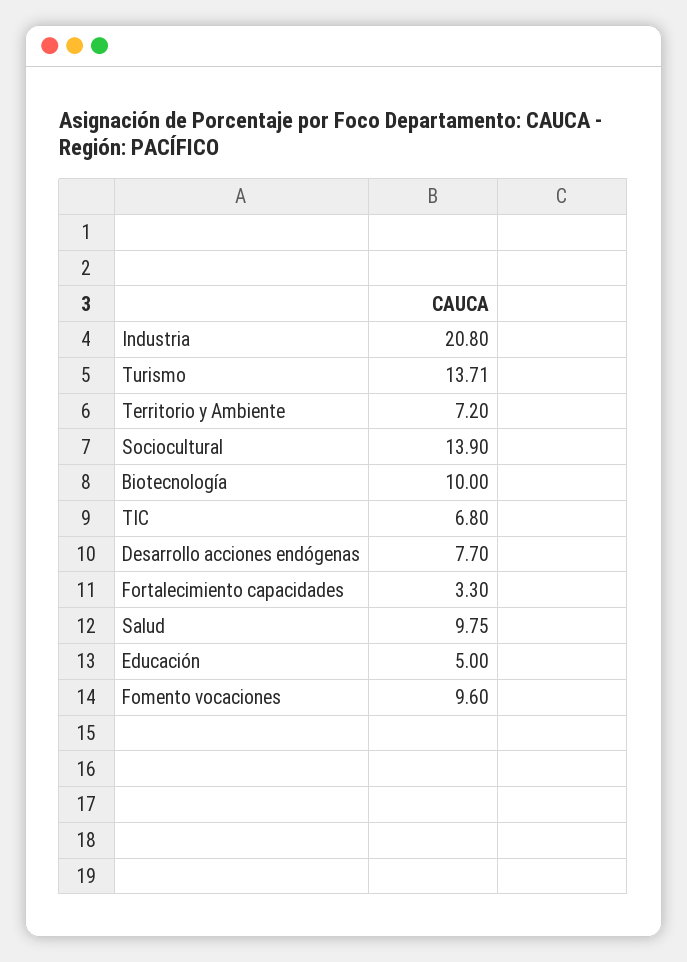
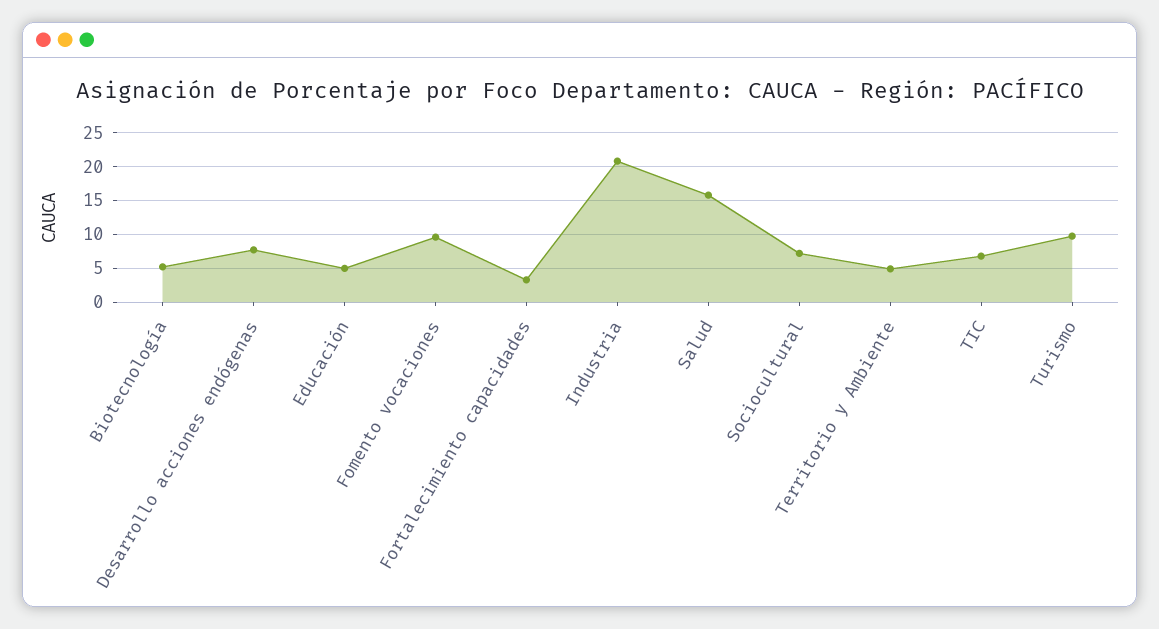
Turismo: 13.71 -> 10
Territorio y Ambiente: 7.2 -> 5
Sociocultural: 13.9 -> 7
Biotecnología: 10 -> 5
Salud: 9.75 -> 16

